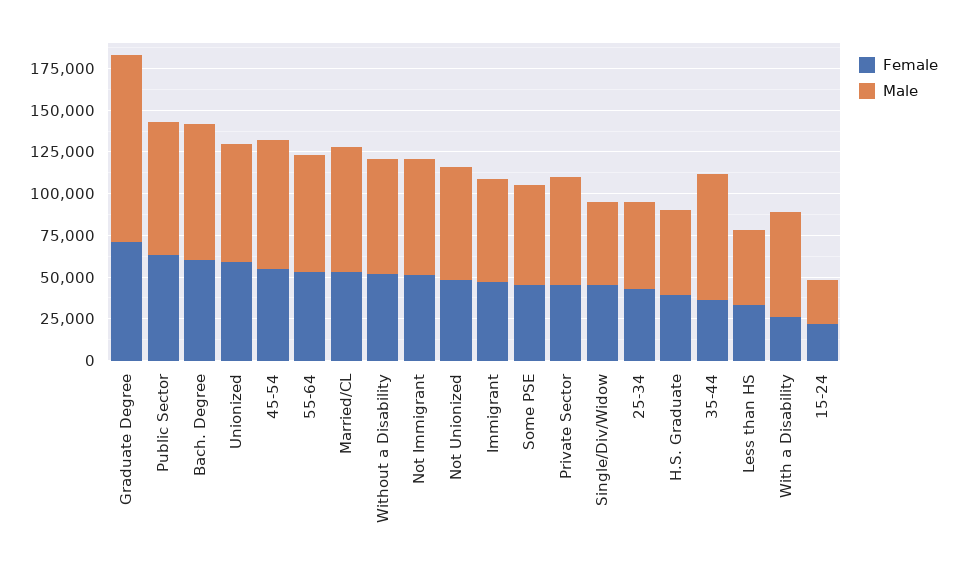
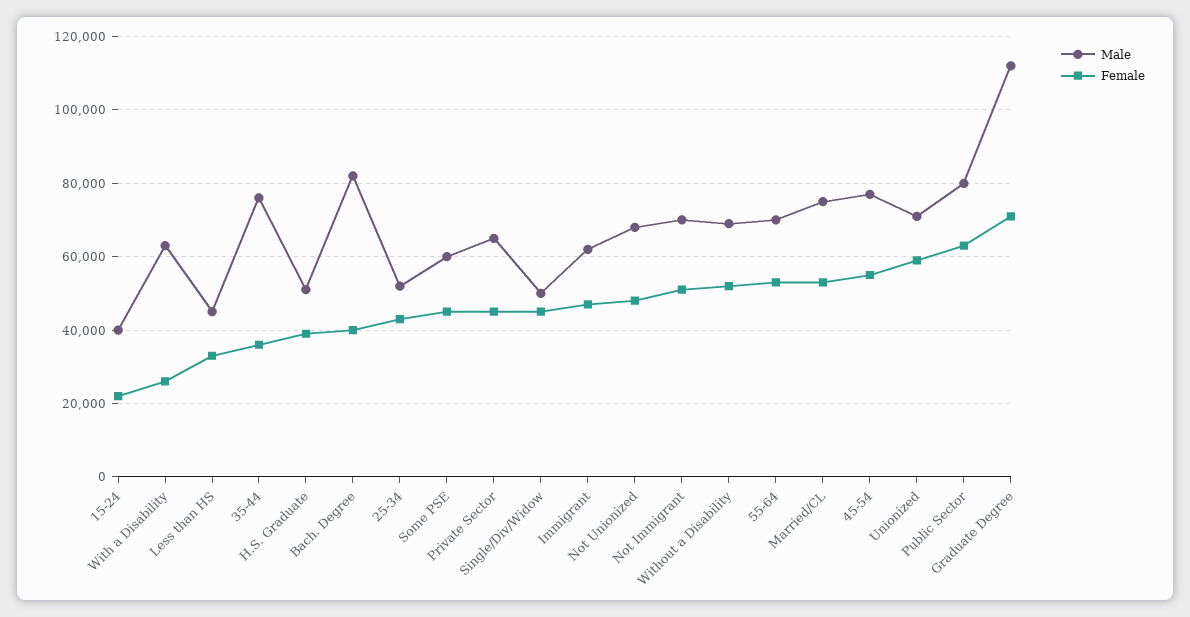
Female, Bach. Degree: 60000 -> 40000
Male, 15-24: 25000 -> 40000

